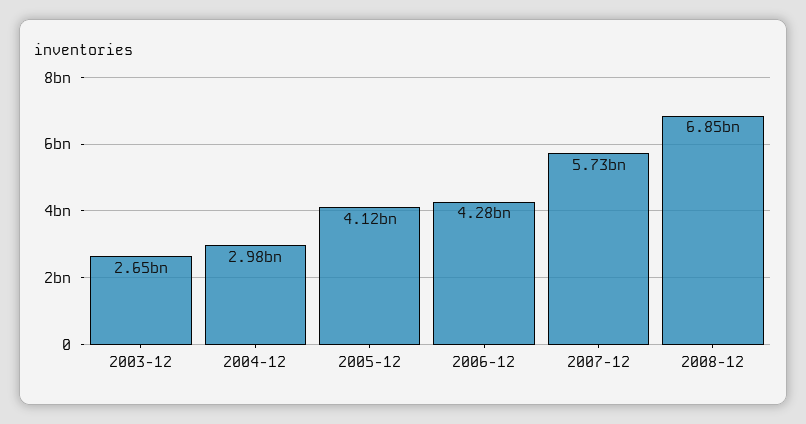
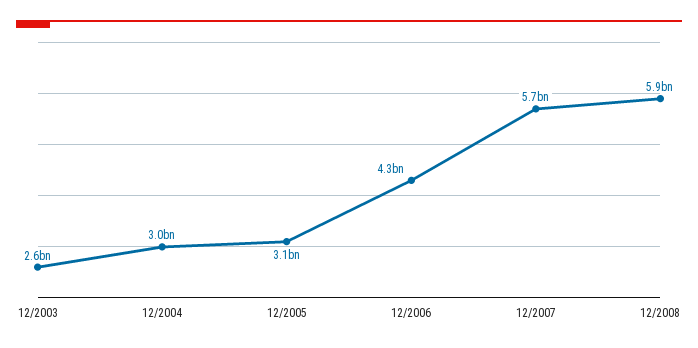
2005-12: 4120000000 -> 3100000000
2008-12: 6850000000 -> 5900000000

